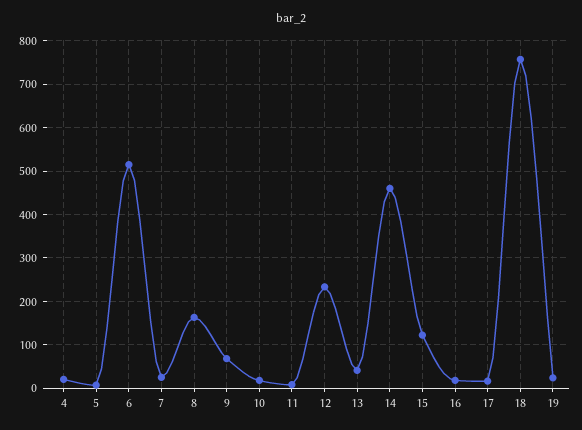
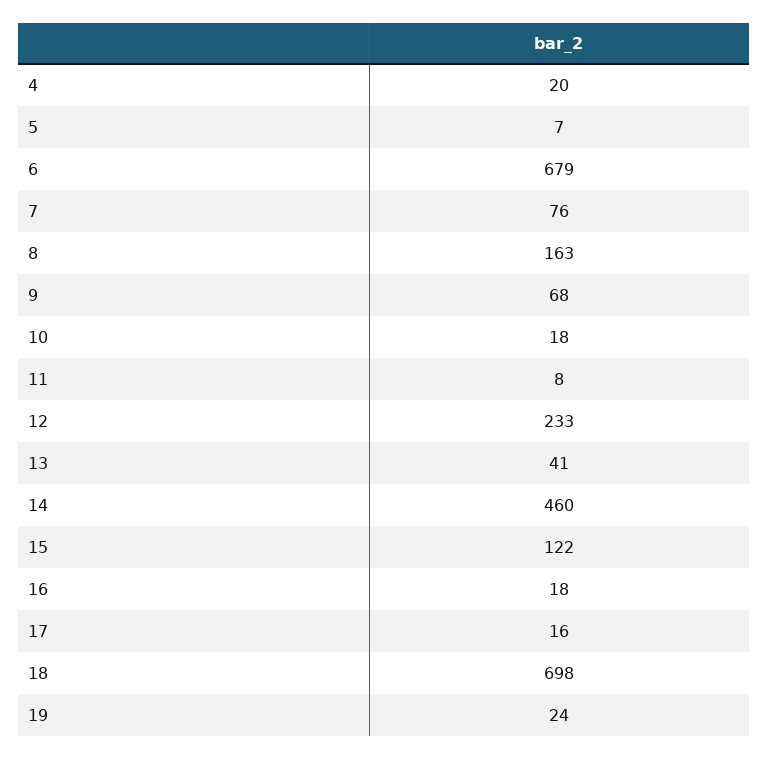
6: 520 -> 679
7: 20 -> 76
18: 760 -> 698

